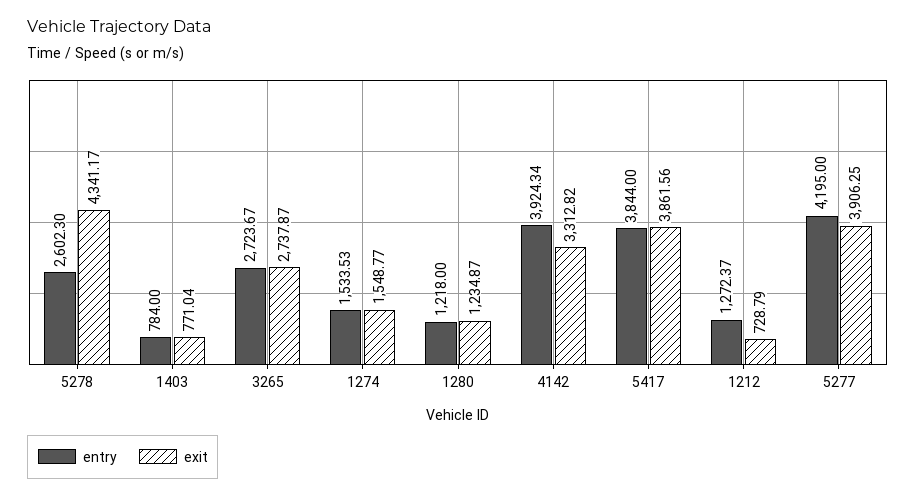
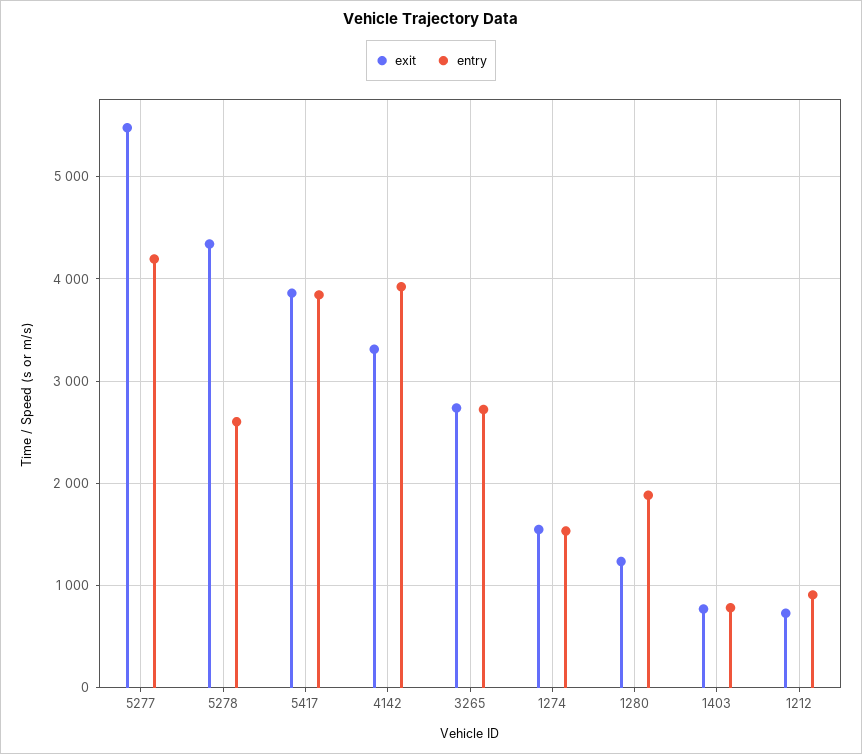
entry, 1280: 1218 -> 1900
entry, 1212: 1272.37 -> 900
exit, 5277: 3906.25 -> 5500

